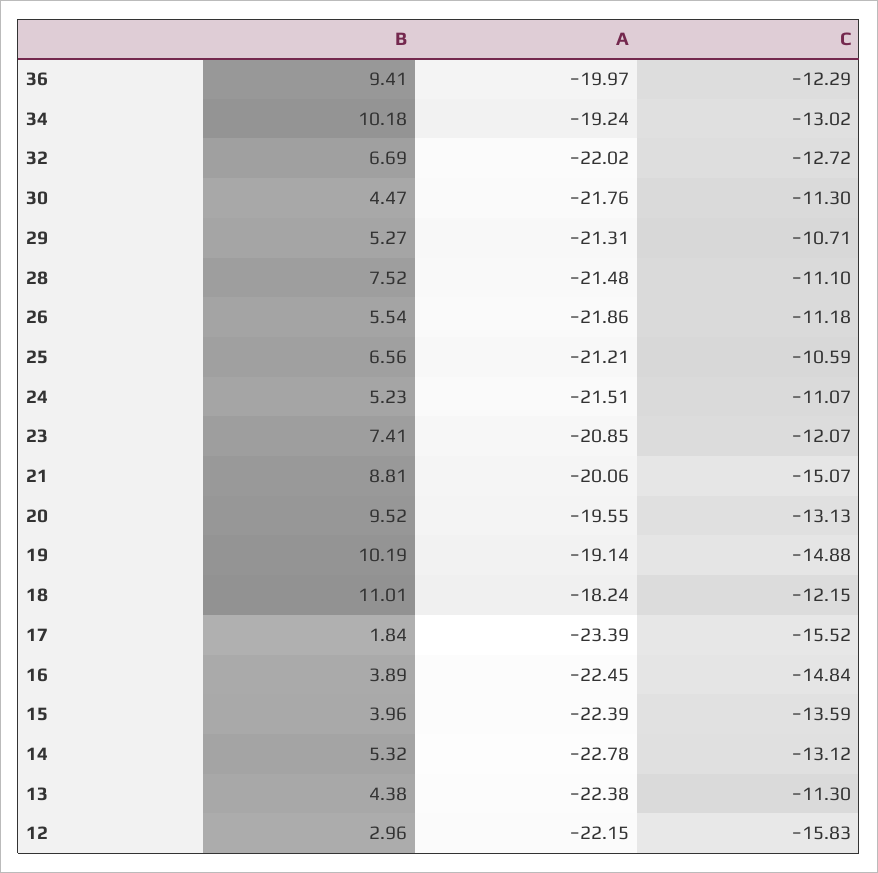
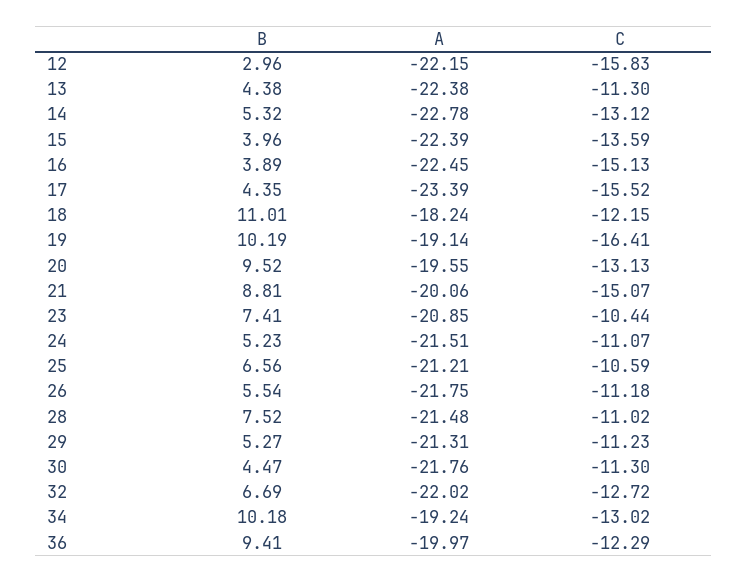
C, 29: -10.71 -> -11.23
C, 28: -11.1 -> -11.02
A, 26: -21.86 -> -21.75
C, 23: -12.07 -> -10.44
C, 19: -14.88 -> -16.41
B, 17: 1.84 -> 4.35
C, 16: -14.84 -> -15.13

